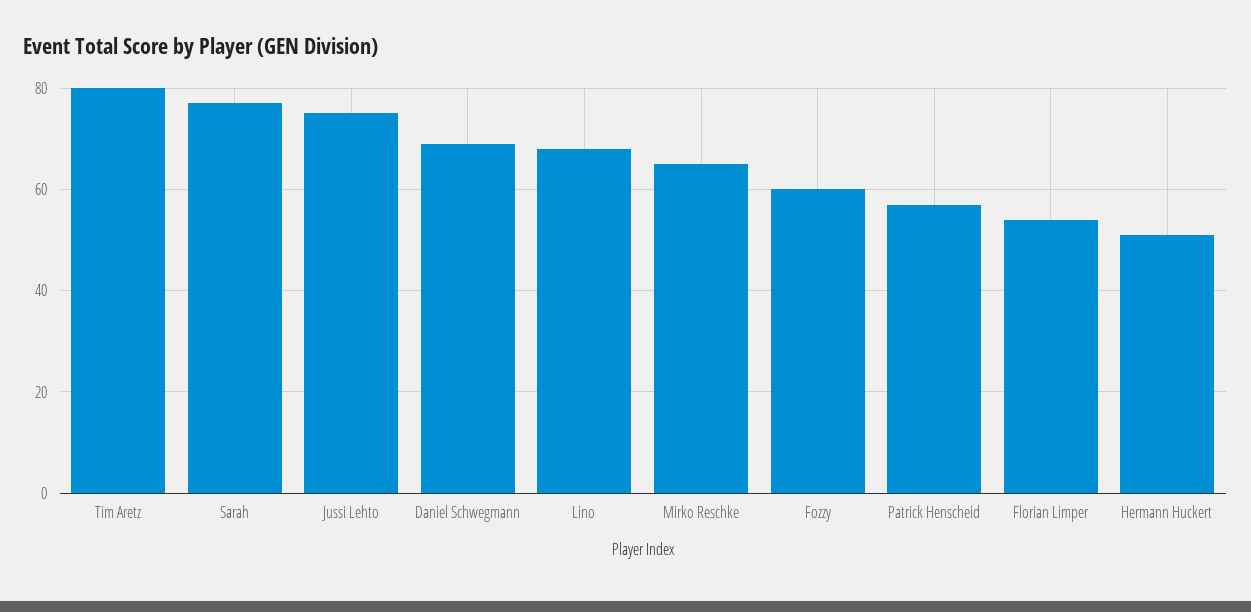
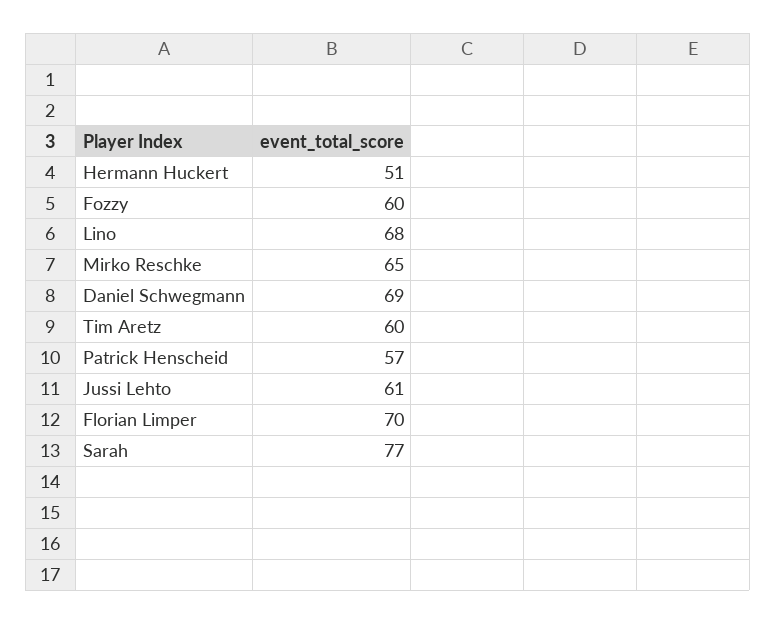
Tim Aretz: 80 -> 60
Jussi Lehto: 75 -> 61
Florian Limper: 55 -> 70

